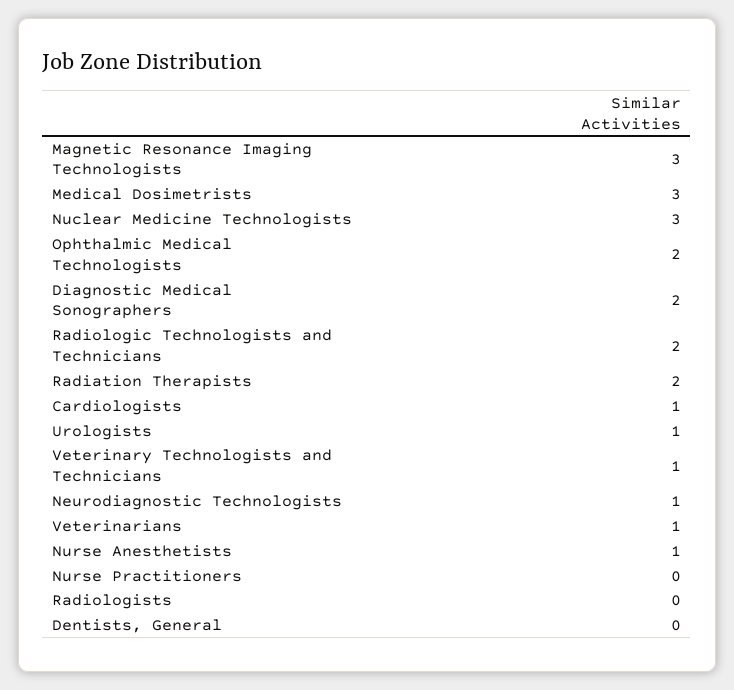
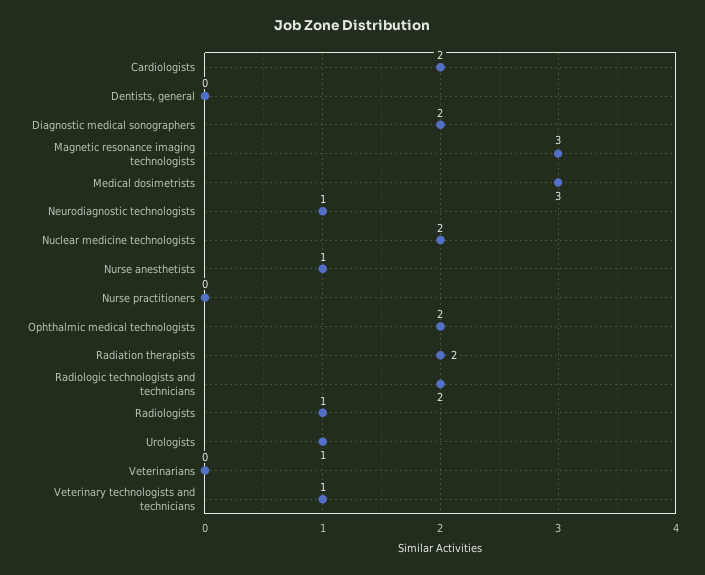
Nuclear Medicine Technologists: 3 -> 2
Cardiologists: 1 -> 2
Veterinarians: 1 -> 0
Radiologists: 0 -> 1

